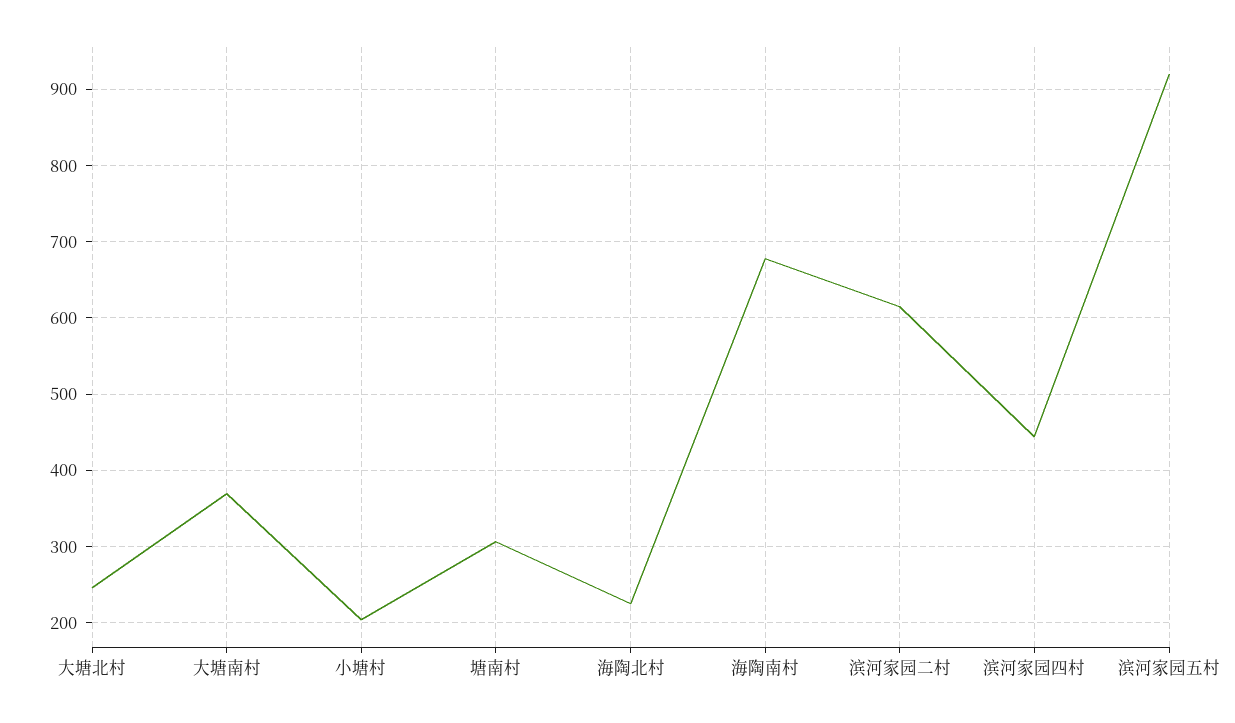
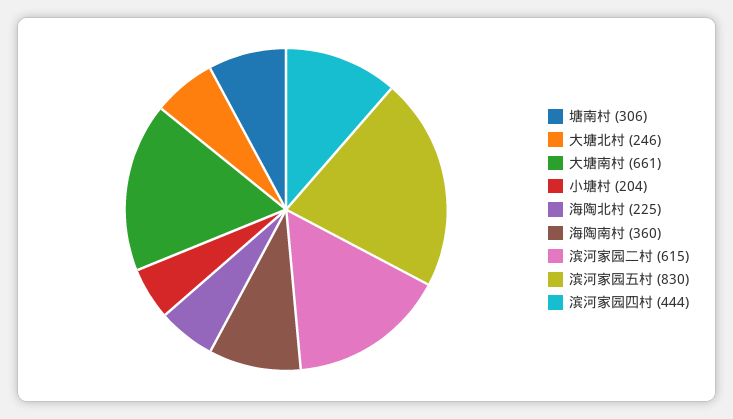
大塘南村: 370 -> 661
海陶南村: 680 -> 360
滨河家园五村: 920 -> 830

